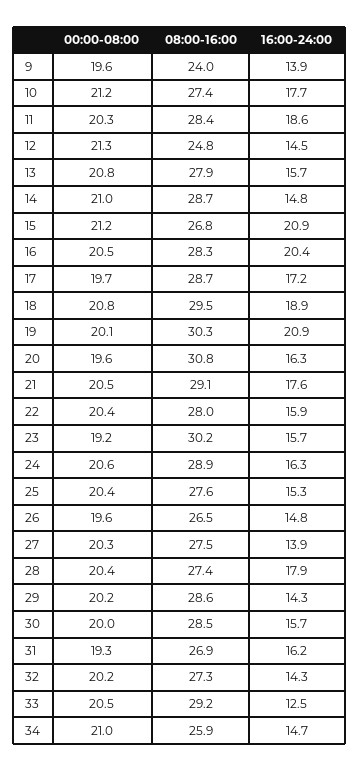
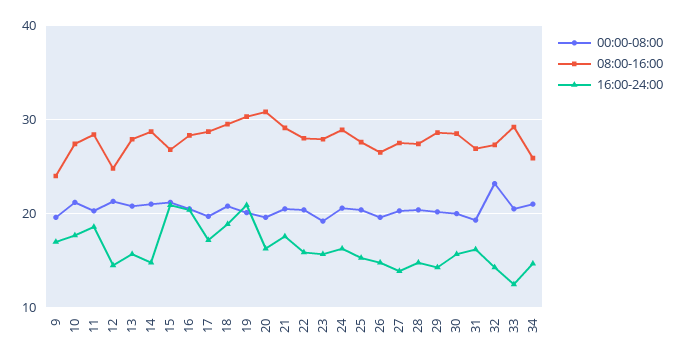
16:00-24:00, 9: 13.9 -> 17
08:00-16:00, 23: 30.2 -> 28
16:00-24:00, 28: 17.9 -> 15
00:00-08:00, 32: 20.2 -> 23

